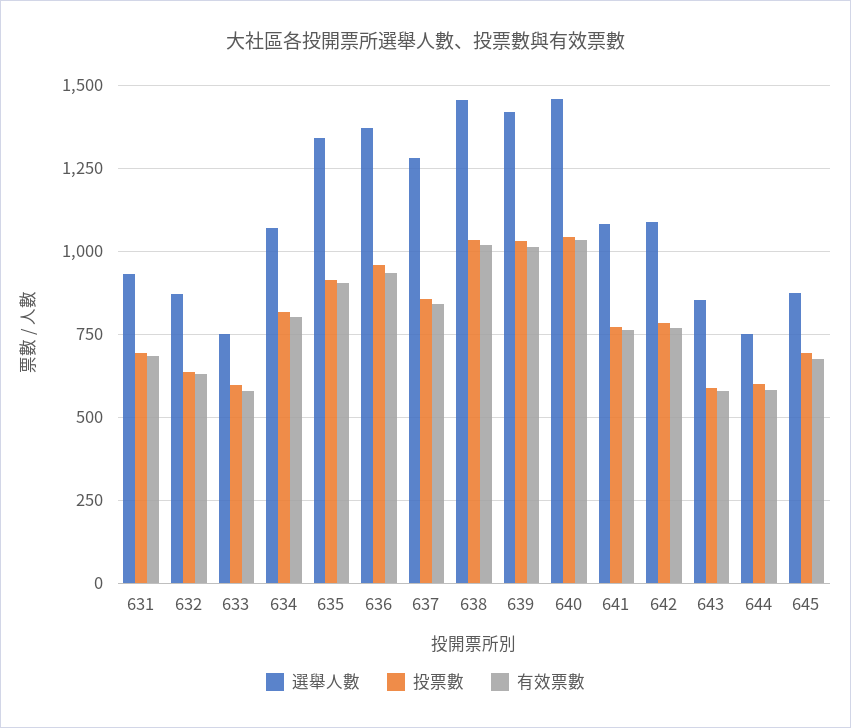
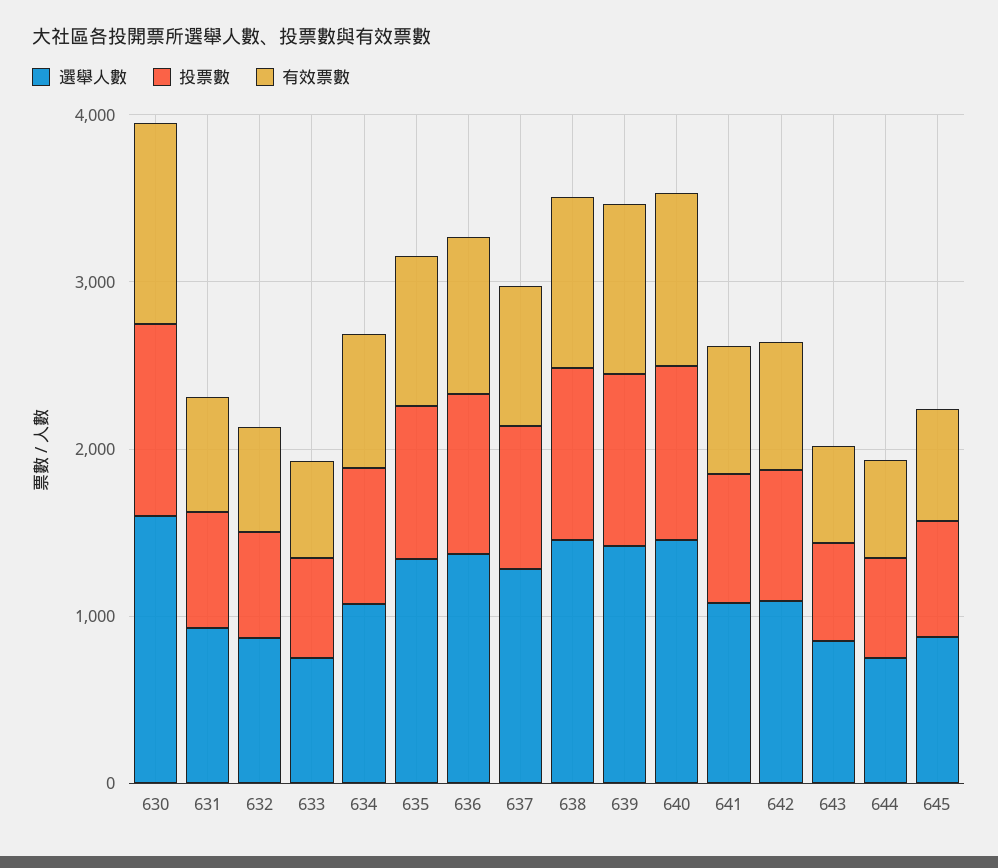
選舉人數, 630: none -> 1600
投票數, 630: none -> 1200
有效票數, 630: none -> 1200

